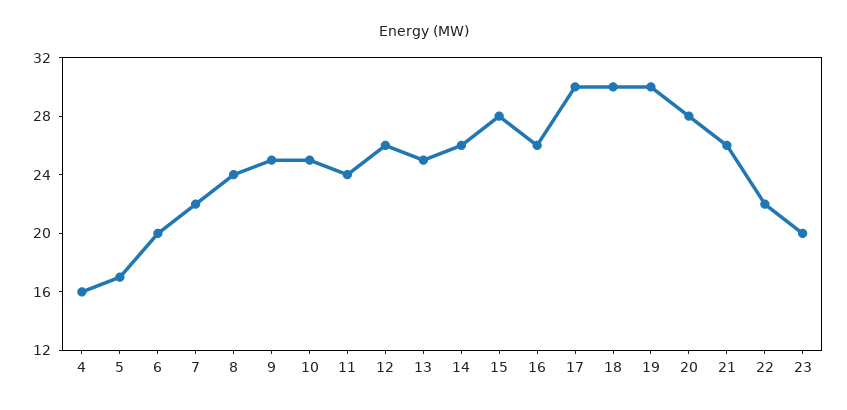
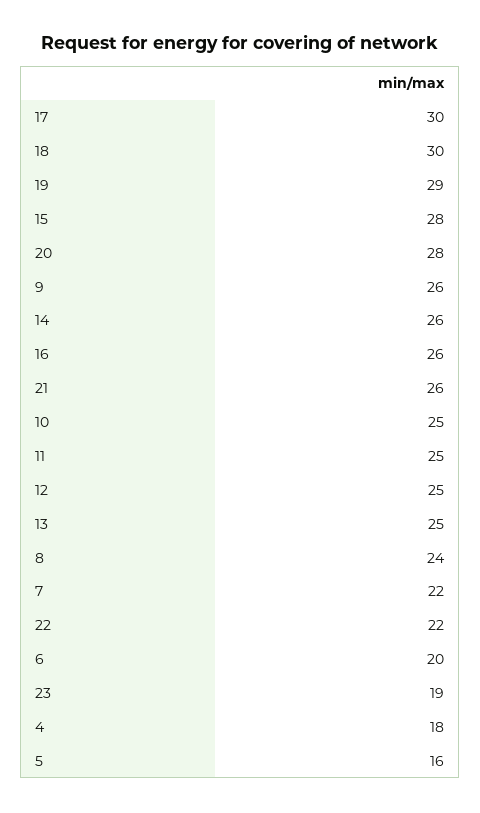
4: 16 -> 18
5: 17 -> 16
9: 25 -> 26
11: 24 -> 25
12: 26 -> 25
19: 30 -> 29
23: 20 -> 19

